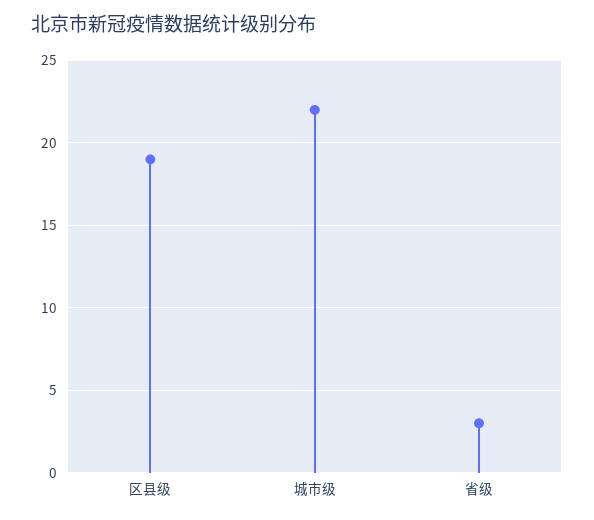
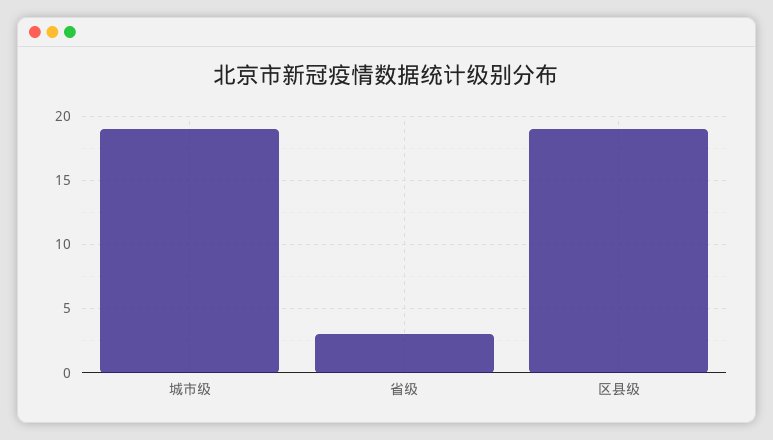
城市级: 22 -> 19

